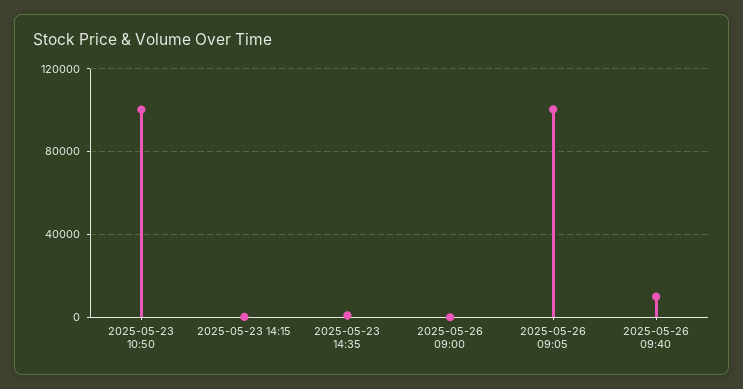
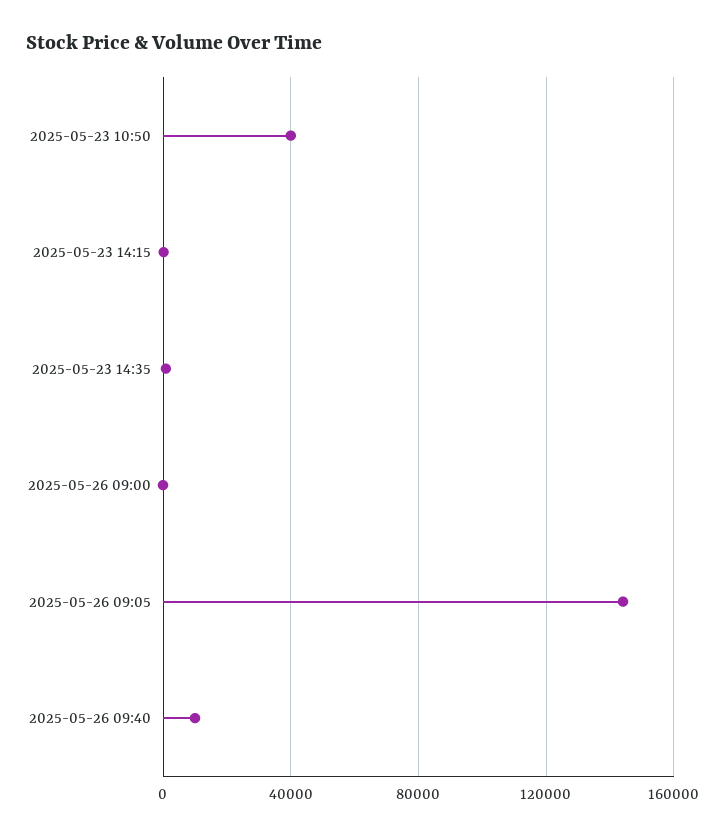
2025-05-23 10:50: 100000 -> 40000
2025-05-26 09:05: 100000 -> 145000

